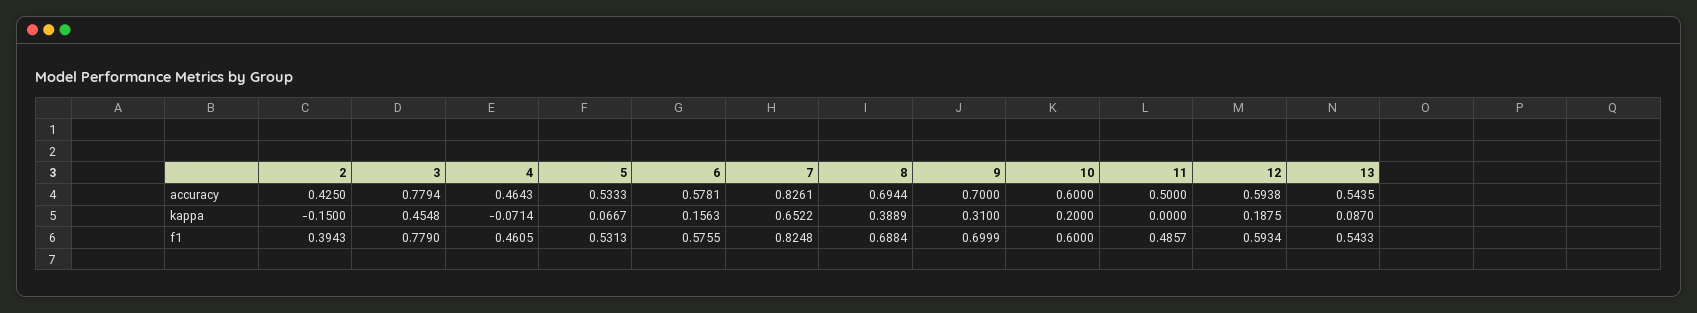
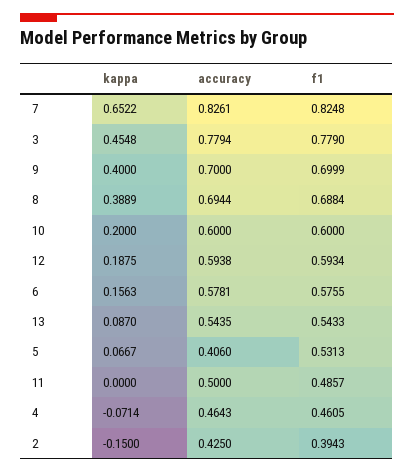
5, accuracy: 0.5333 -> 0.406
9, kappa: 0.31 -> 0.4

